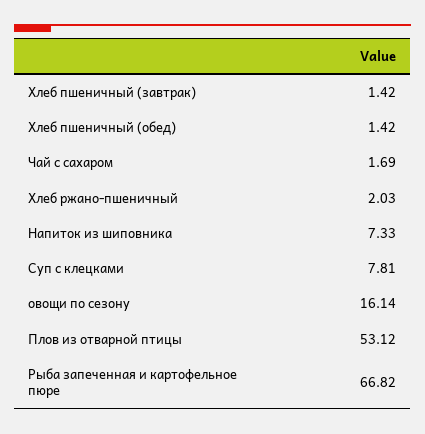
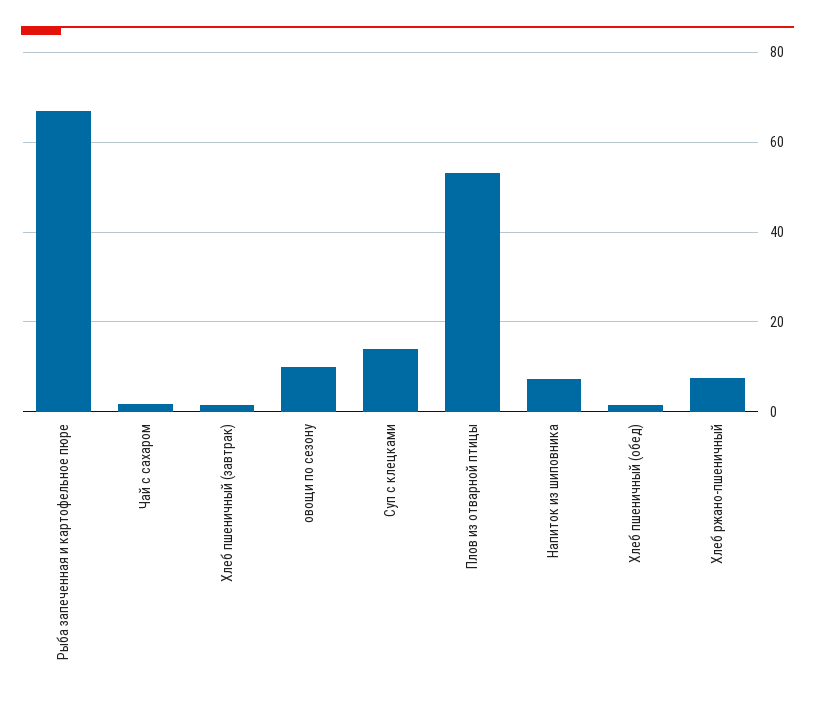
Хлеб ржано-пшеничный: 2.03 -> 8
Суп с клецками: 7.81 -> 14
овощи по сезону: 16.14 -> 10

